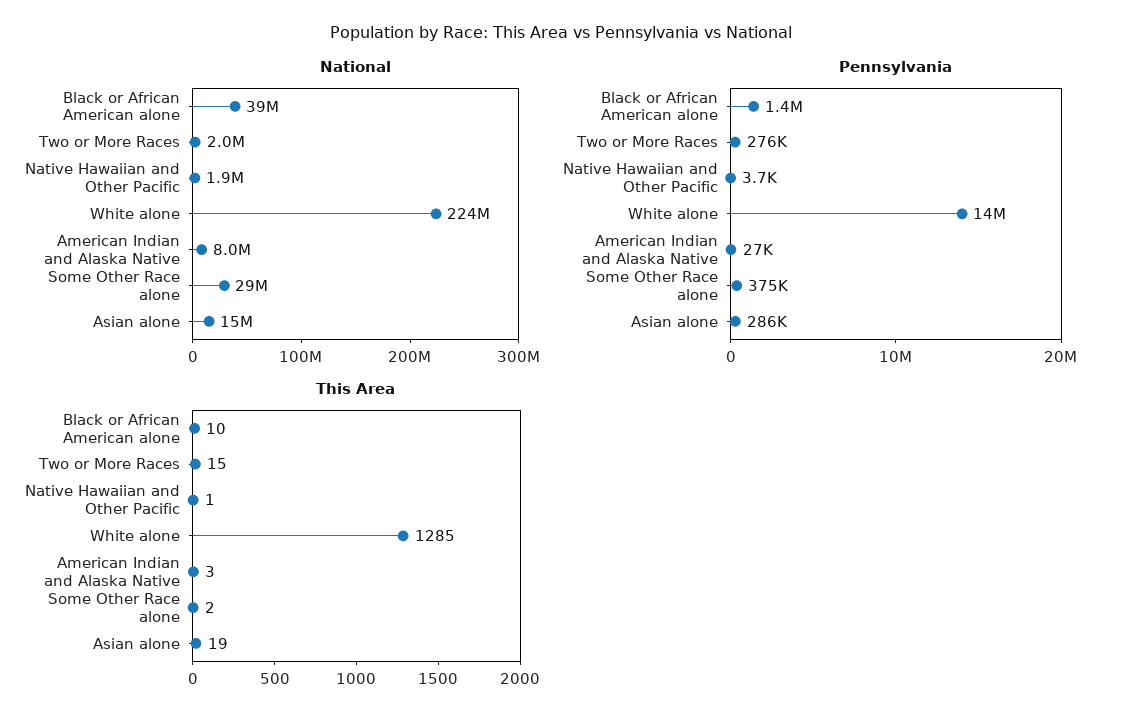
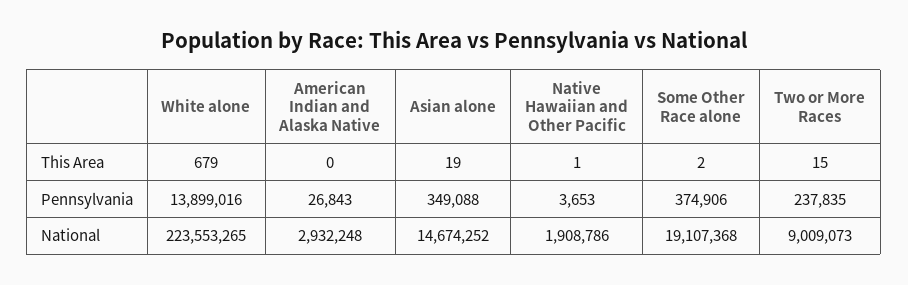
National, Black or African American alone: 39000000 -> none
National, Two or More Races: 2000000 -> 9009073
National, American Indian and Alaska Native: 8000000 -> 2932248
National, Some Other Race alone: 29000000 -> 19107368
Pennsylvania, Black or African American alone: 1400000 -> none
Pennsylvania, Two or More Races: 276000 -> 237835
Pennsylvania, Asian alone: 286000 -> 349088
This Area, Black or African American alone: 10 -> none
This Area, White alone: 1285 -> 679
This Area, American Indian and Alaska Native: 3 -> 0

